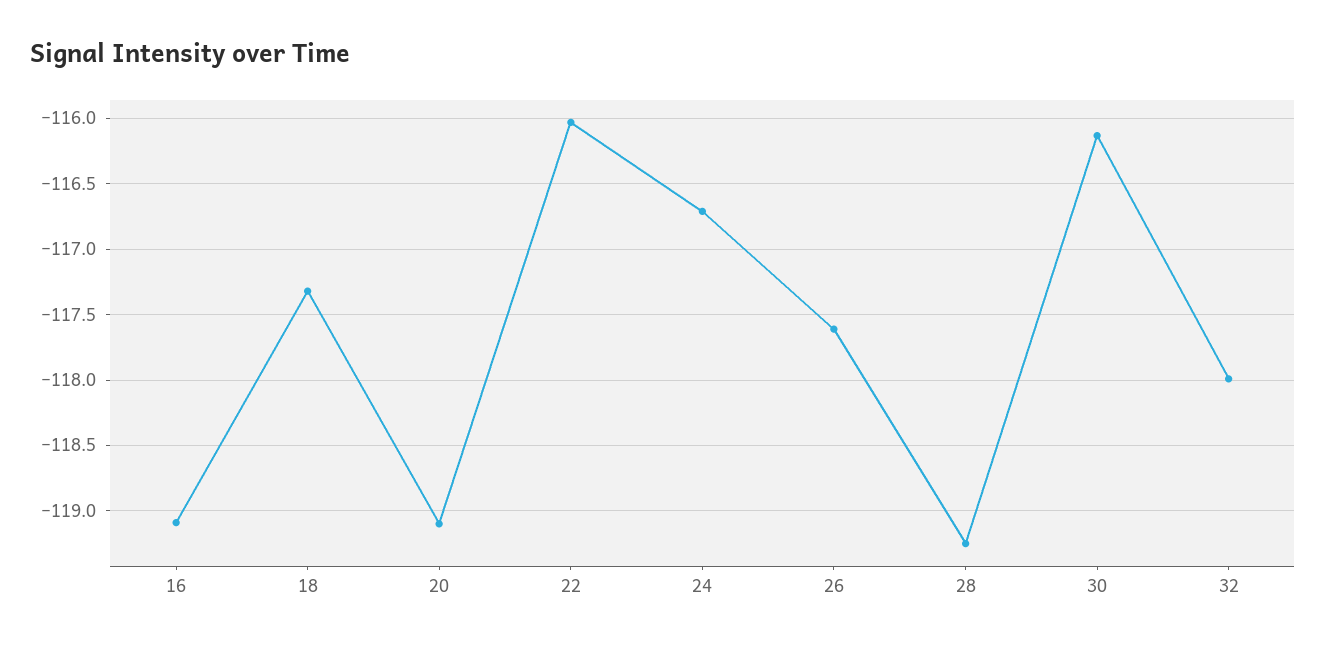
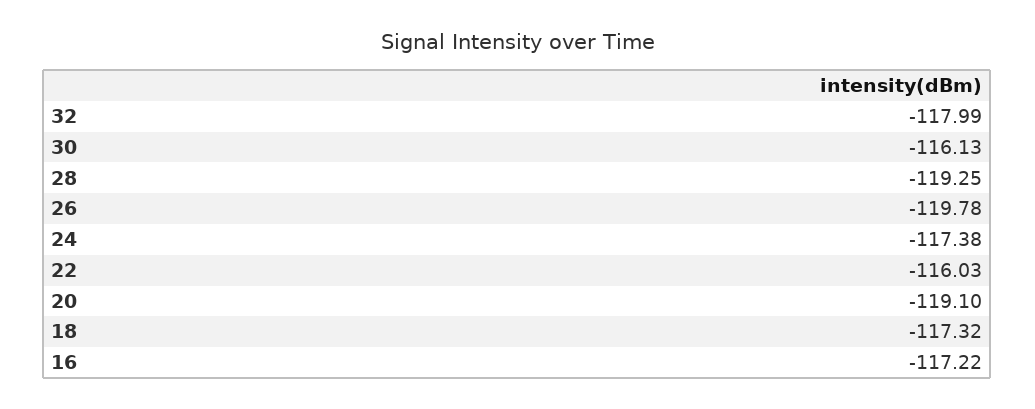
16: -119.1 -> -117.22
24: -116.7 -> -117.38
26: -117.6 -> -119.78

